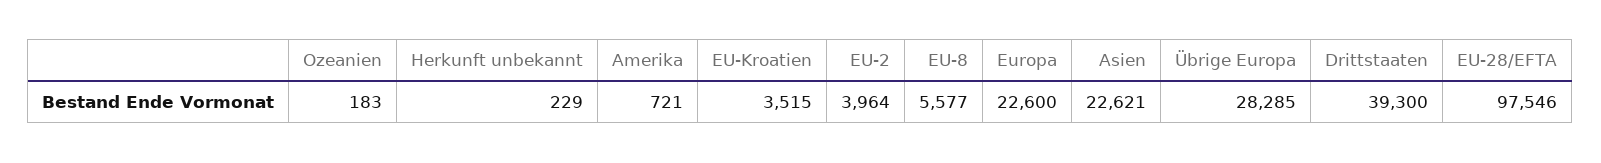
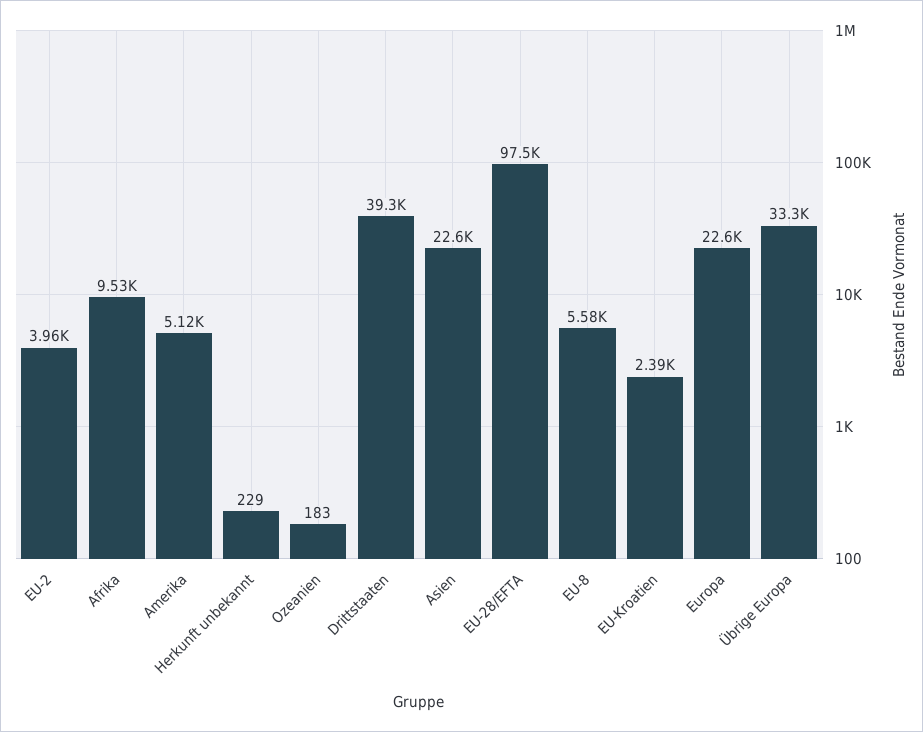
Amerika: 721 -> 5120
EU-Kroatien: 3515 -> 2390
Übrige Europa: 28285 -> 33300
Afrika: none -> 9530

